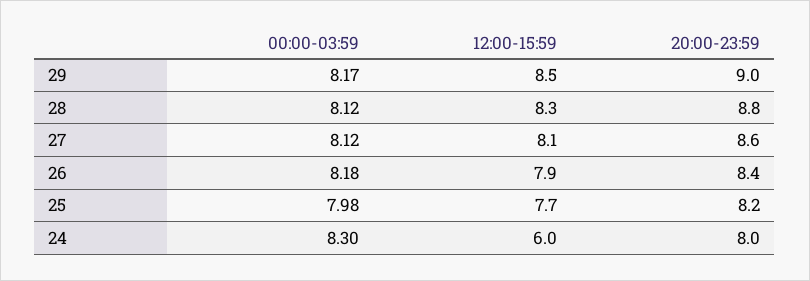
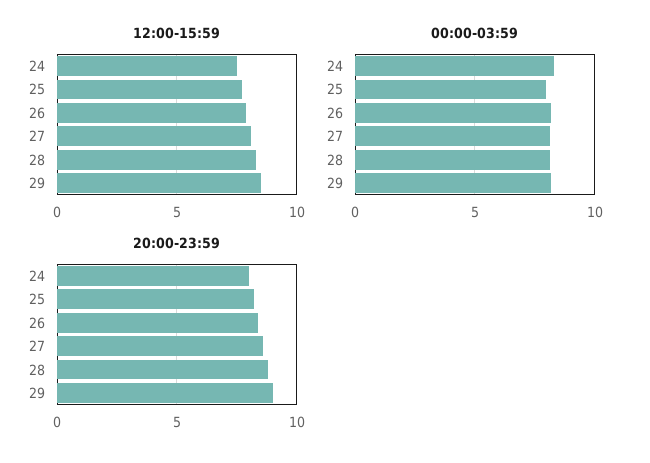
12:00-15:59, 24: 6 -> 7.5

